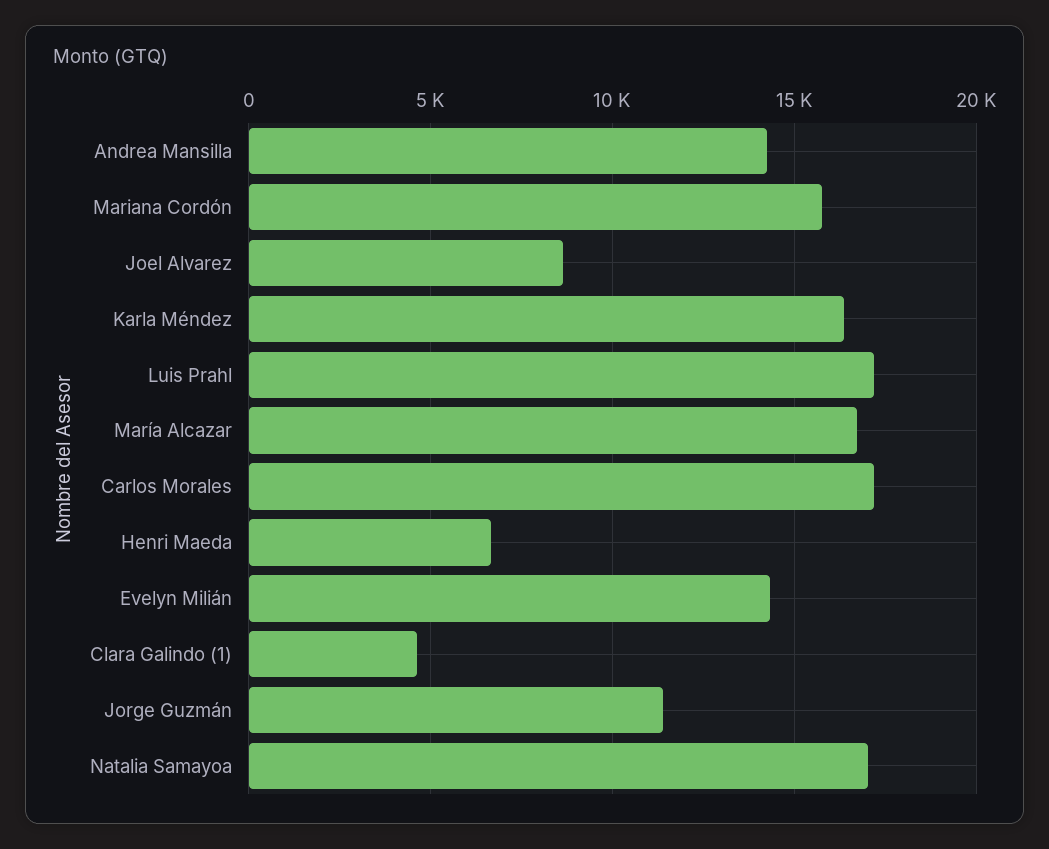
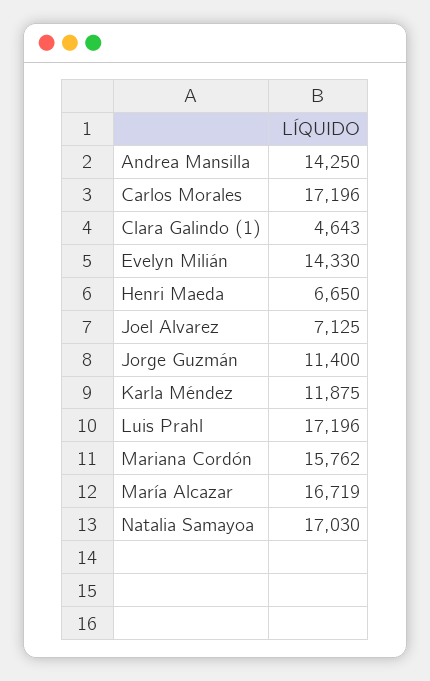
Joel Alvarez: 8500 -> 7125
Karla Méndez: 16500 -> 11875

